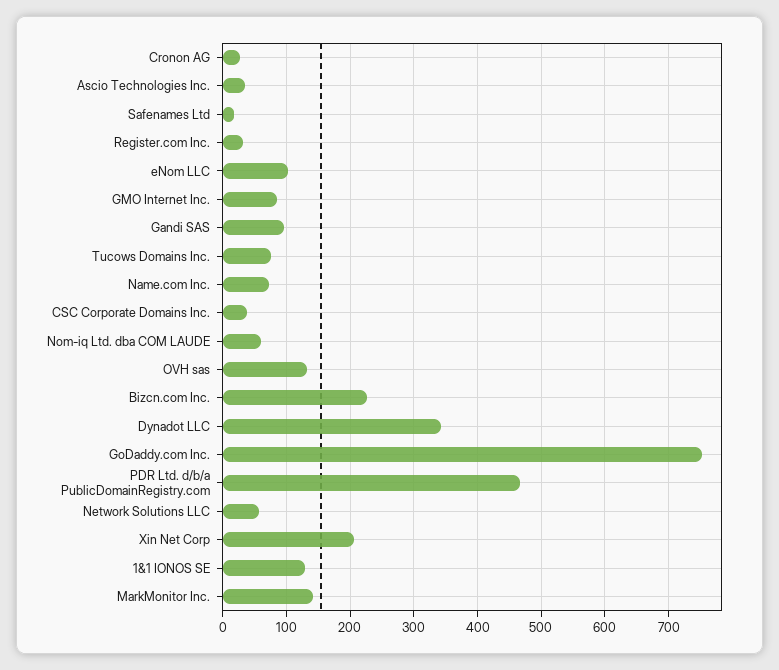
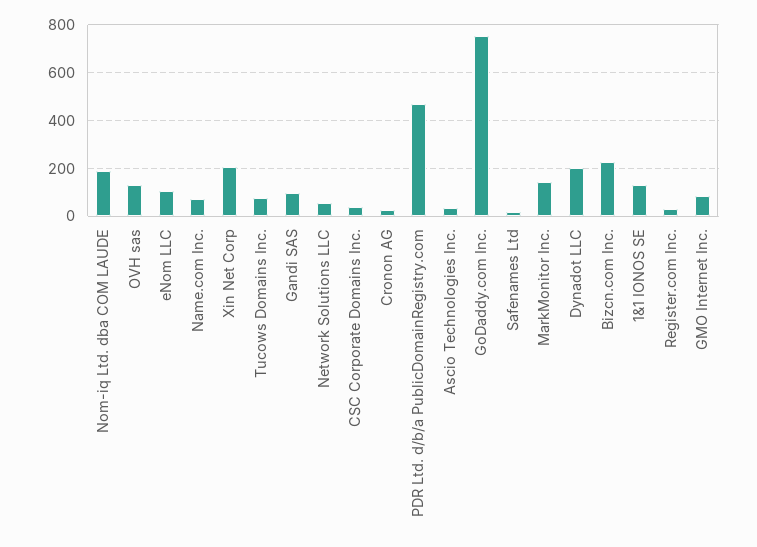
Nom-iq Ltd. dba COM LAUDE: 60 -> 200
Dynadot LLC: 340 -> 200

